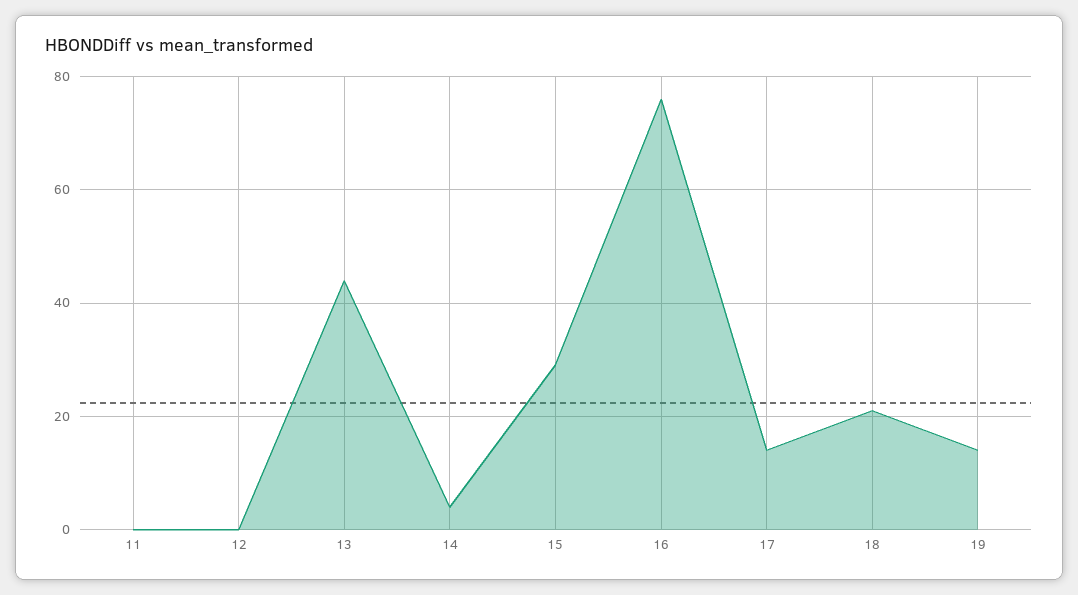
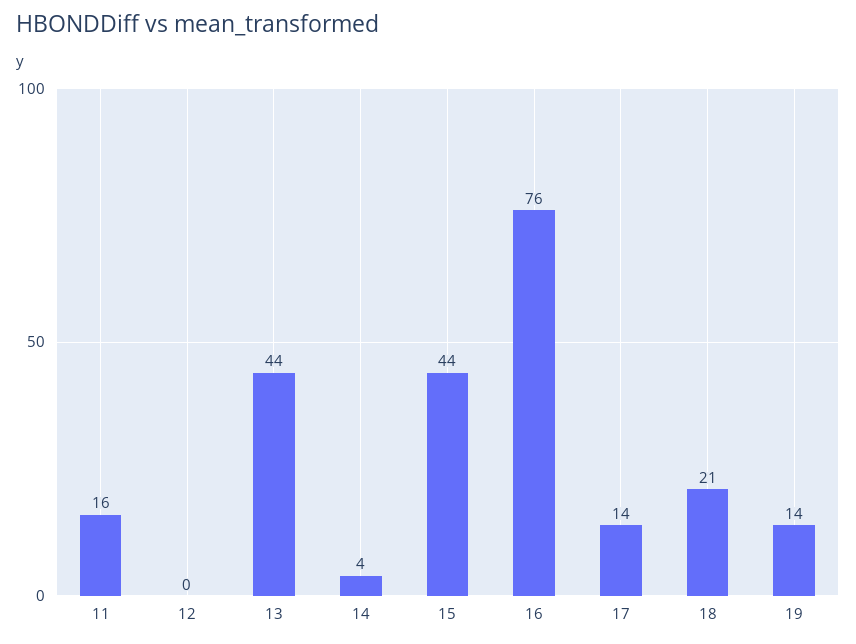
11: 0 -> 16
15: 30 -> 44

